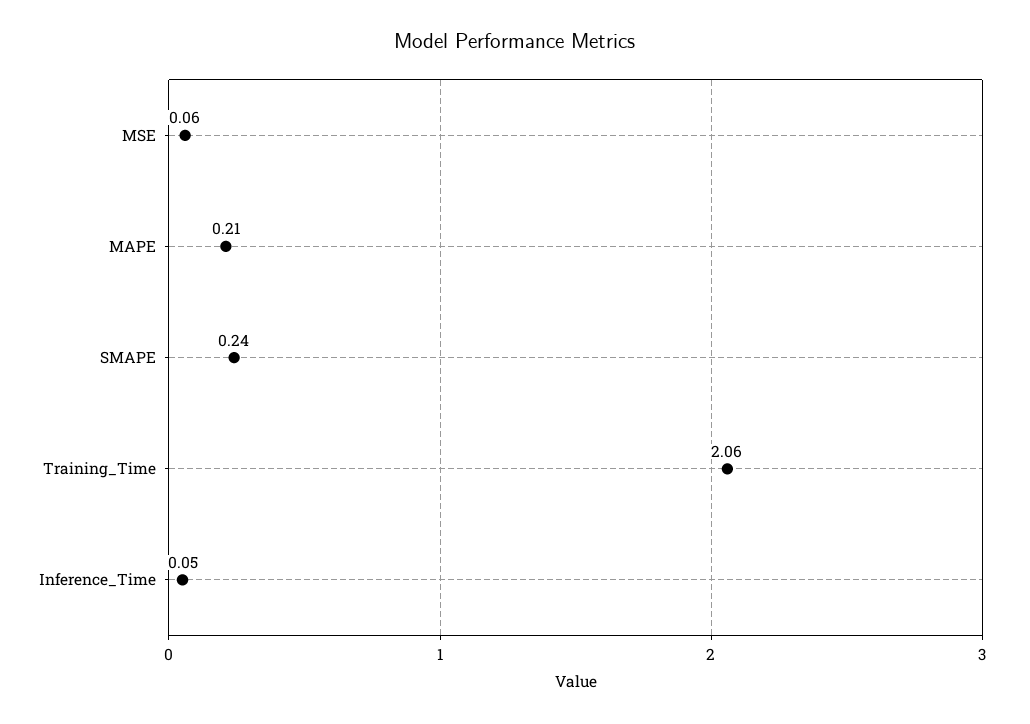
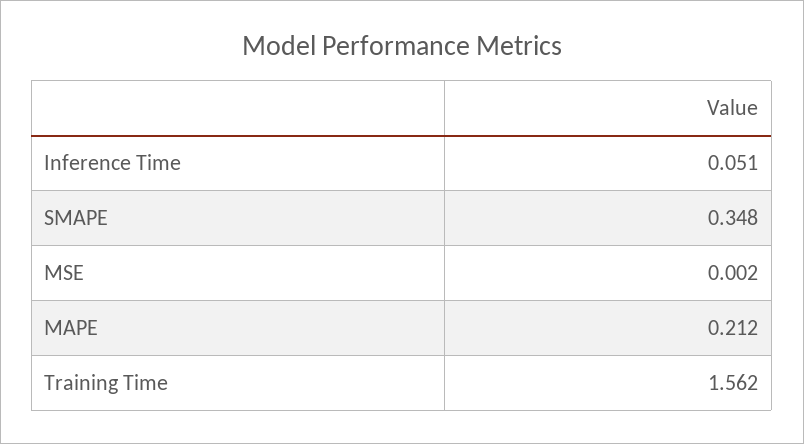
MSE: 0.06 -> 0.002
SMAPE: 0.24 -> 0.348
Training_Time: 2.06 -> 1.562

